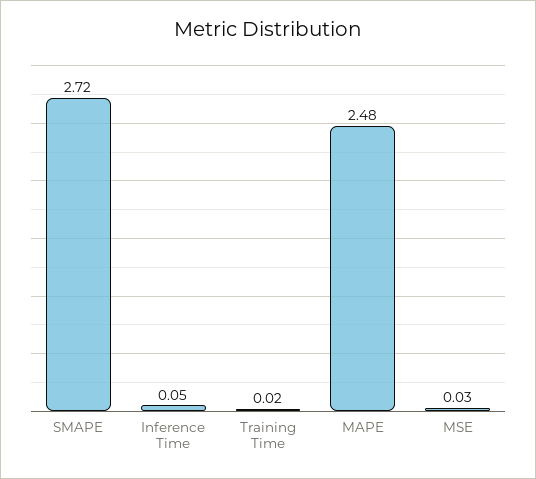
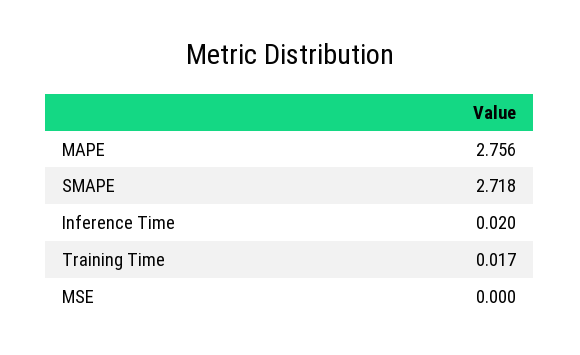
Inference Time: 0.05 -> 0.02
MAPE: 2.48 -> 2.756
MSE: 0.03 -> 0

